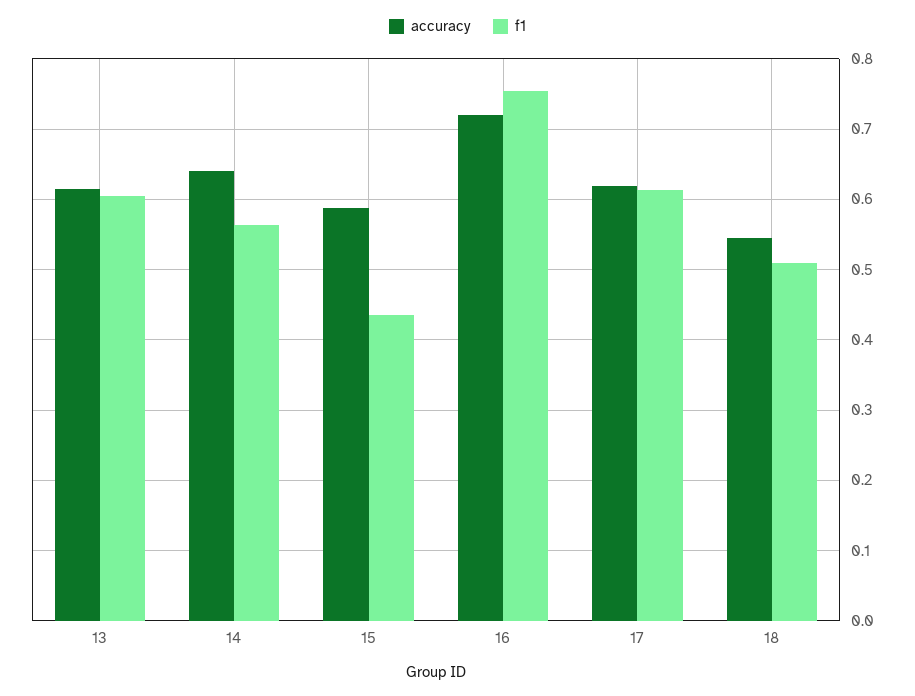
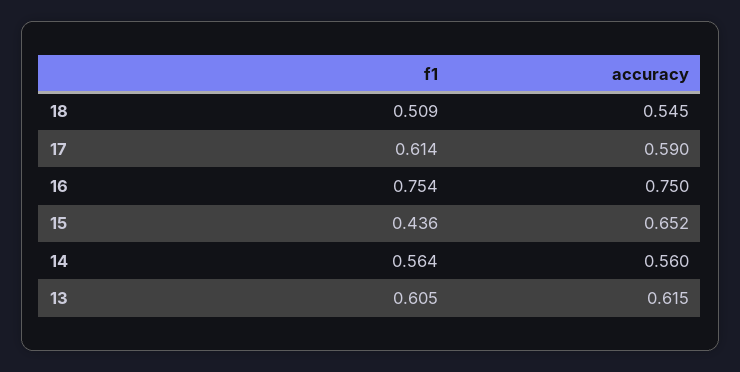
accuracy, 14: 0.64 -> 0.56
accuracy, 15: 0.59 -> 0.652
accuracy, 16: 0.72 -> 0.75
accuracy, 17: 0.62 -> 0.59

